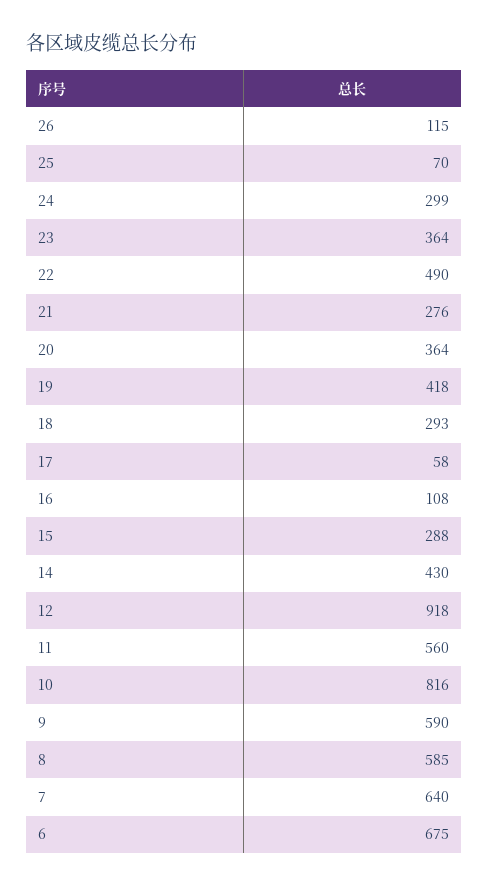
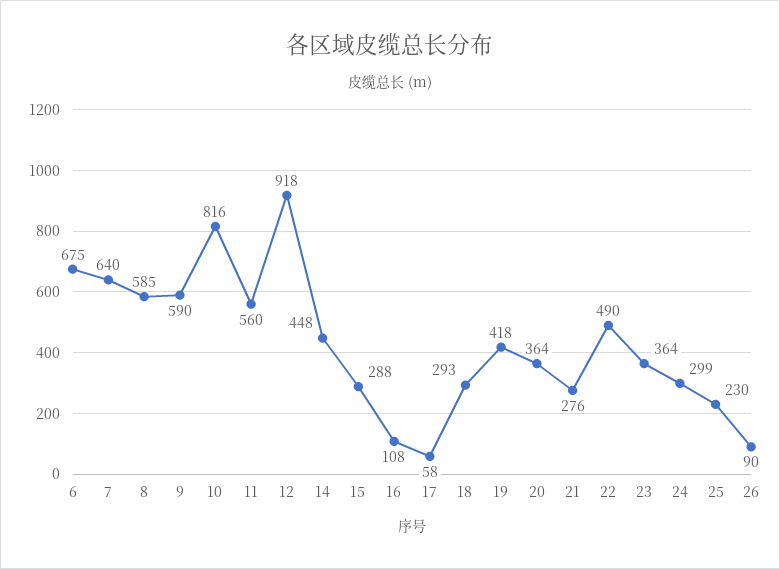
26: 115 -> 90
25: 70 -> 230
14: 430 -> 448

